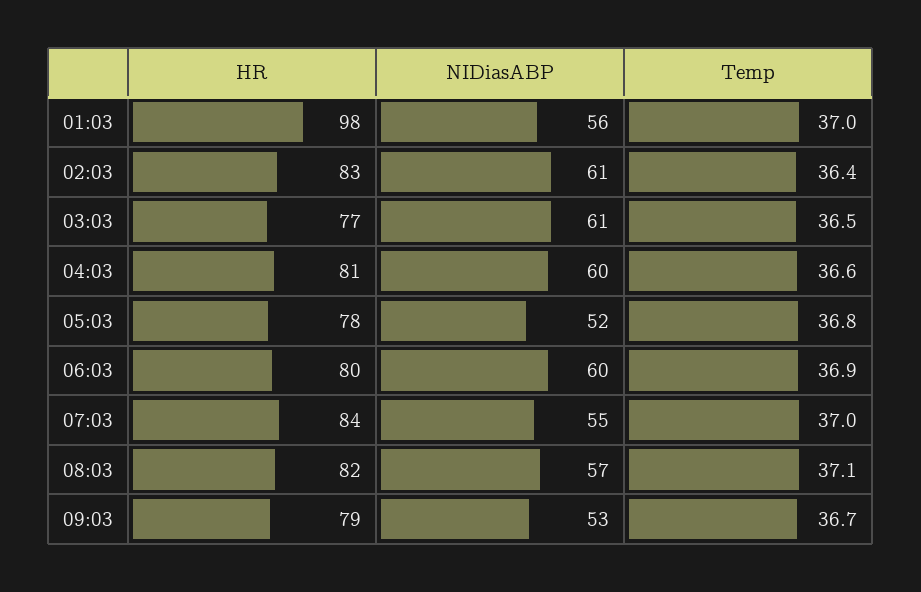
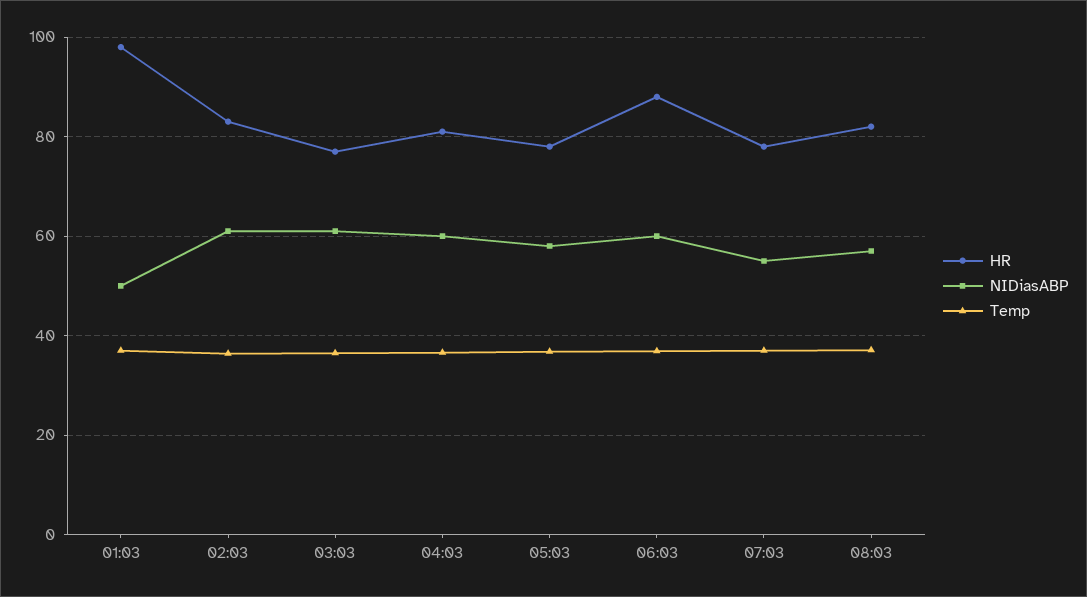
NIDiasABP, 01:03: 56 -> 50
NIDiasABP, 05:03: 52 -> 58
HR, 06:03: 80 -> 88
HR, 07:03: 84 -> 78
HR, 09:03: 79 -> none
NIDiasABP, 09:03: 53 -> none
Temp, 09:03: 36.7 -> none

